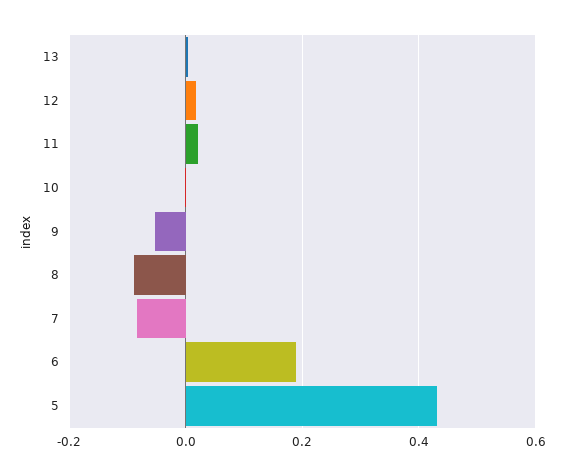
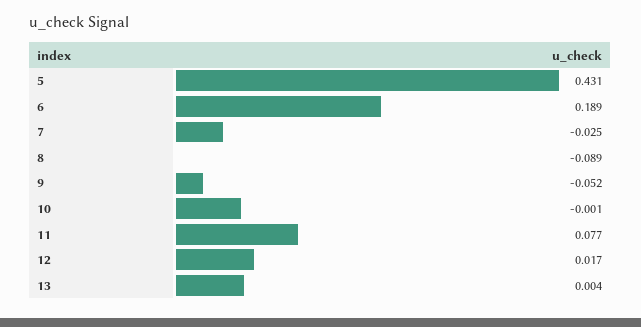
11: 0.02 -> 0.077
7: -0.08 -> -0.025

